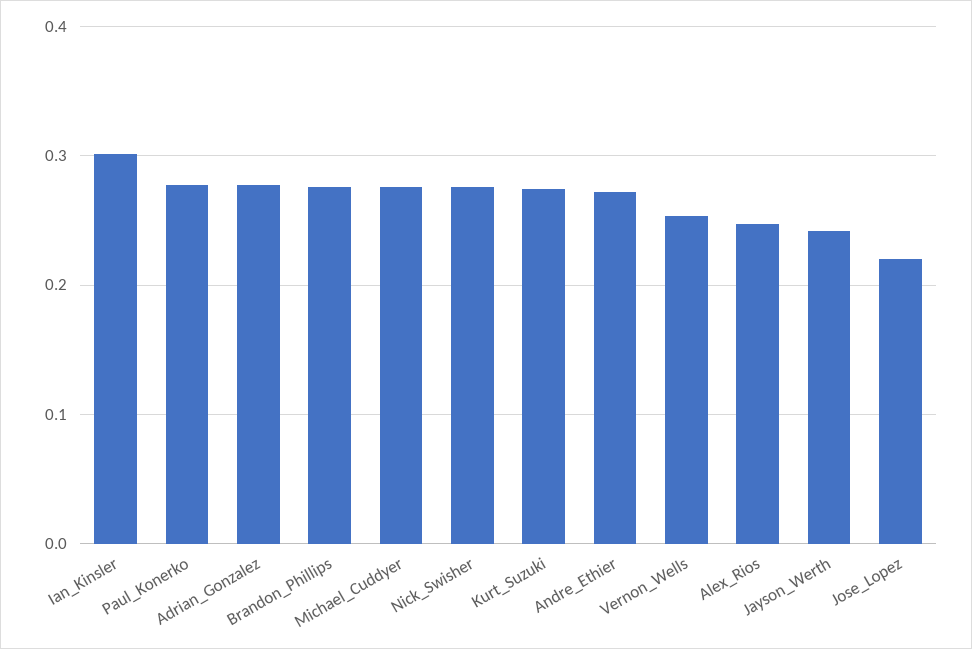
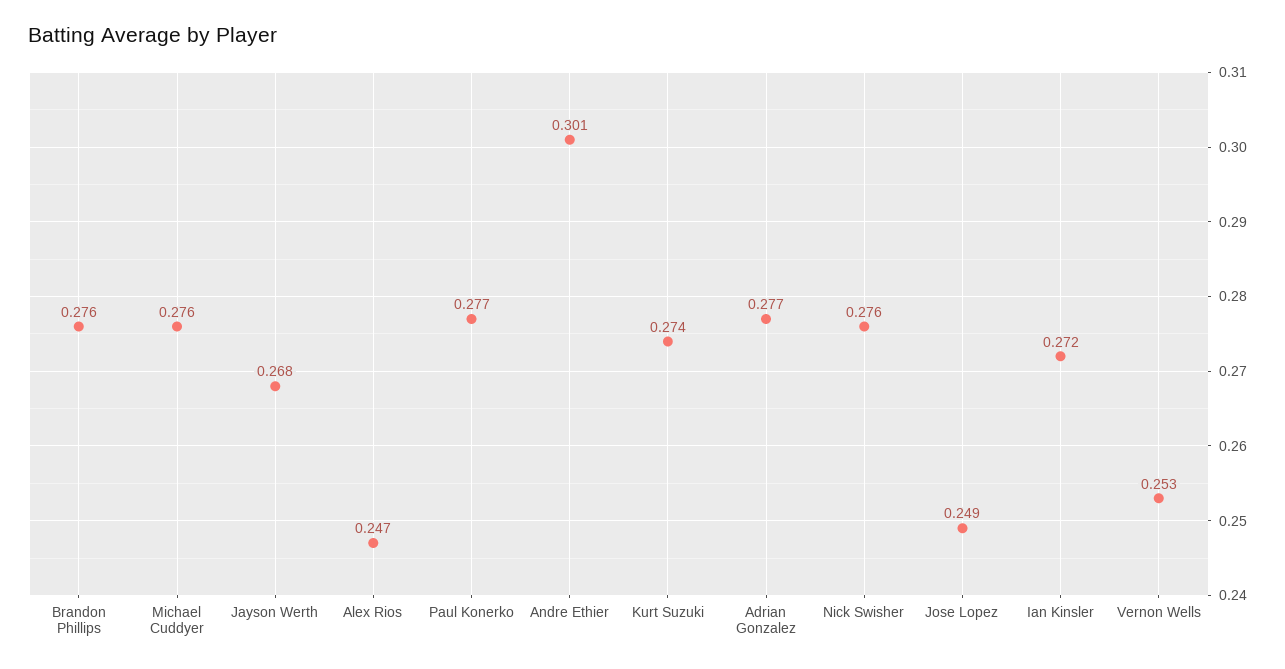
Ian_Kinsler: 0.3 -> 0.272
Andre_Ethier: 0.27 -> 0.301
Jayson_Werth: 0.24 -> 0.268
Jose_Lopez: 0.22 -> 0.249

